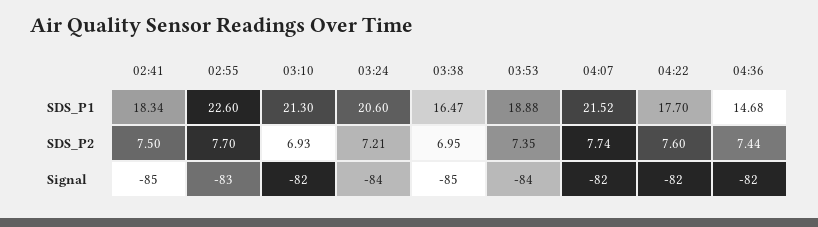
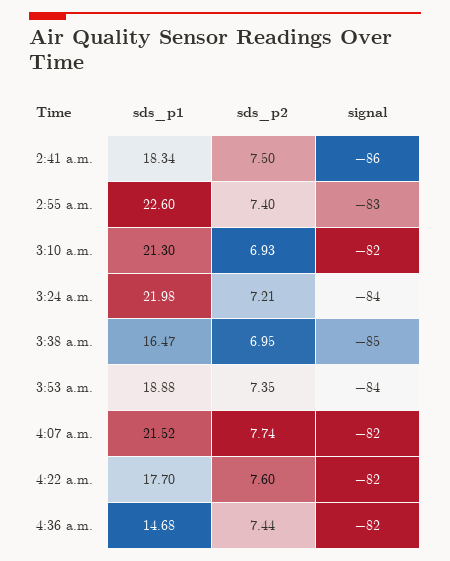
03:24, SDS_P1: 20.6 -> 21.98
02:55, SDS_P2: 7.7 -> 7.4
02:41, Signal: -85 -> -86

